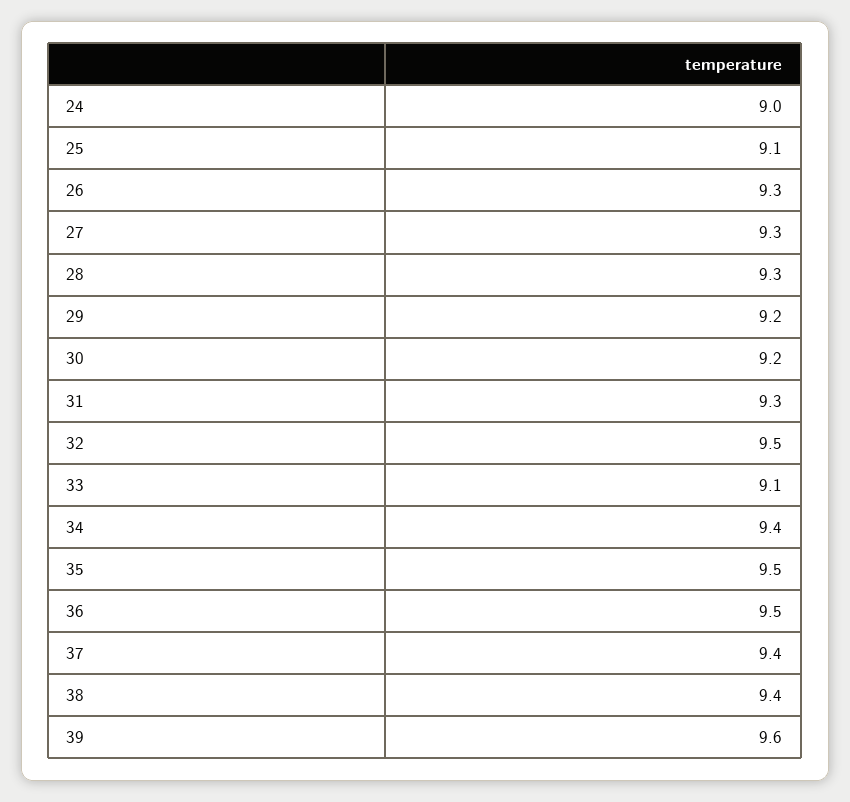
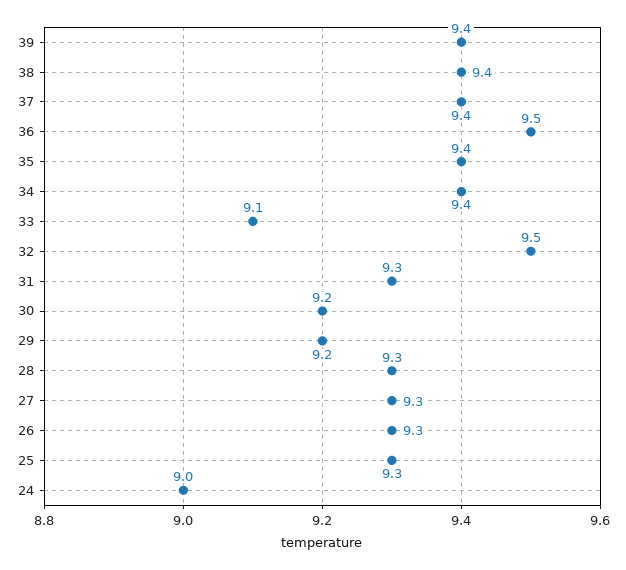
25: 9.1 -> 9.3
35: 9.5 -> 9.4
39: 9.6 -> 9.4

